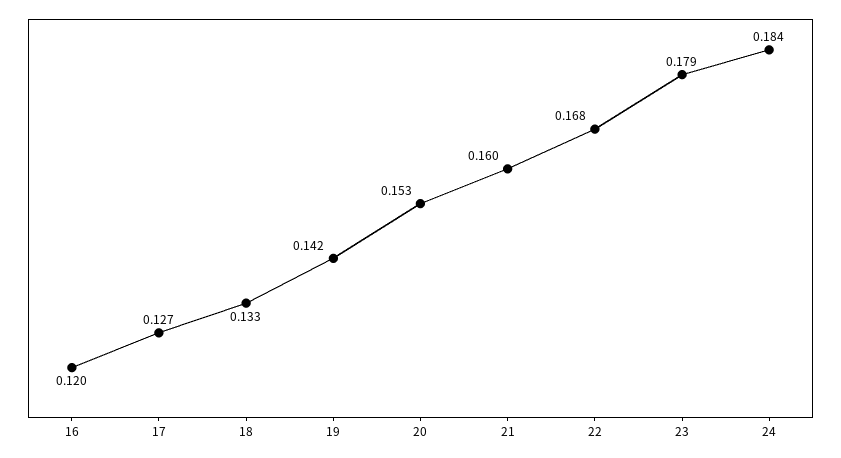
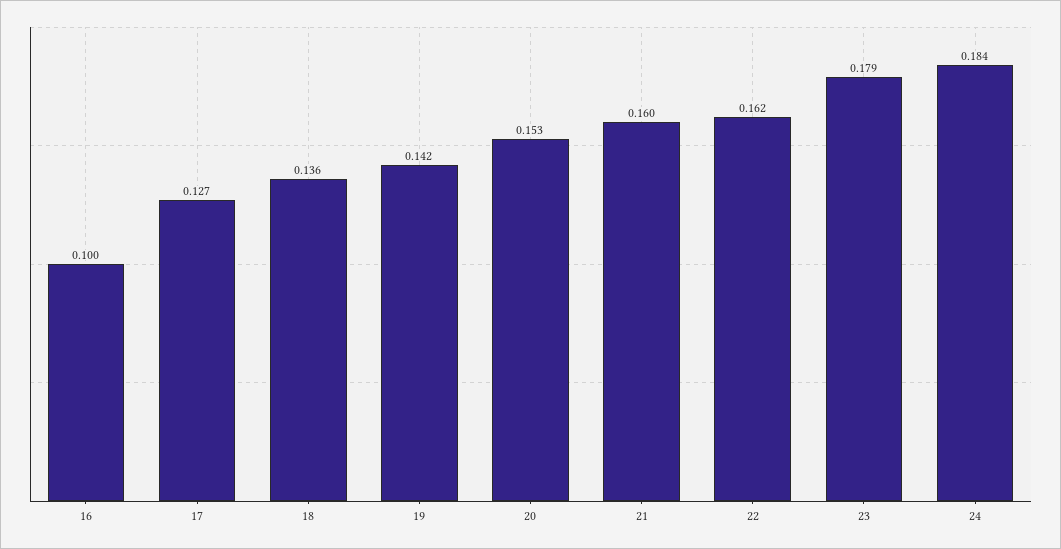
16: 0.12 -> 0.1
18: 0.133 -> 0.136
22: 0.168 -> 0.162

